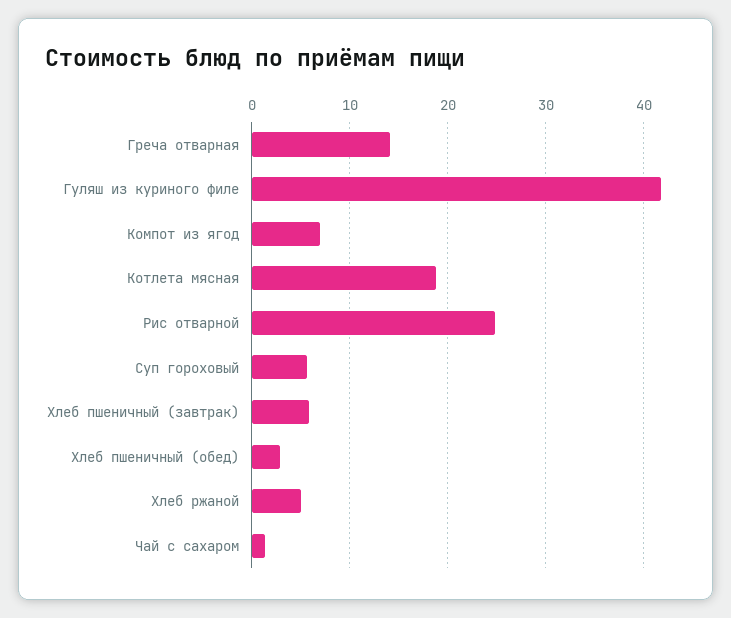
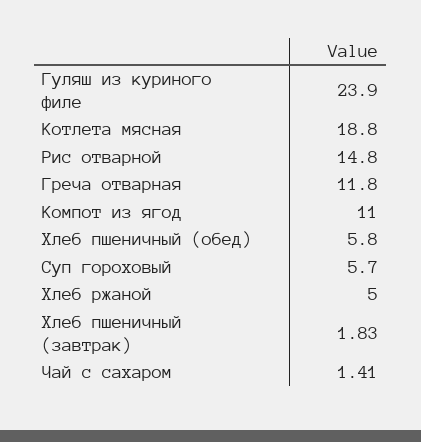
Греча отварная: 14 -> 11.8
Гуляш из куриного филе: 42 -> 23.9
Компот из ягод: 7 -> 11
Рис отварной: 25 -> 14.8
Хлеб пшеничный (завтрак): 6 -> 1.83
Хлеб пшеничный (обед): 3 -> 5.8

